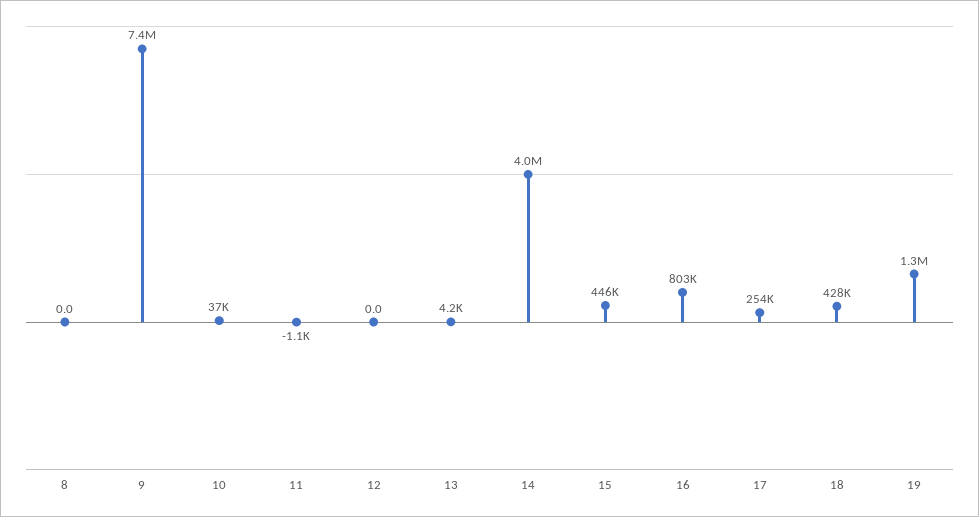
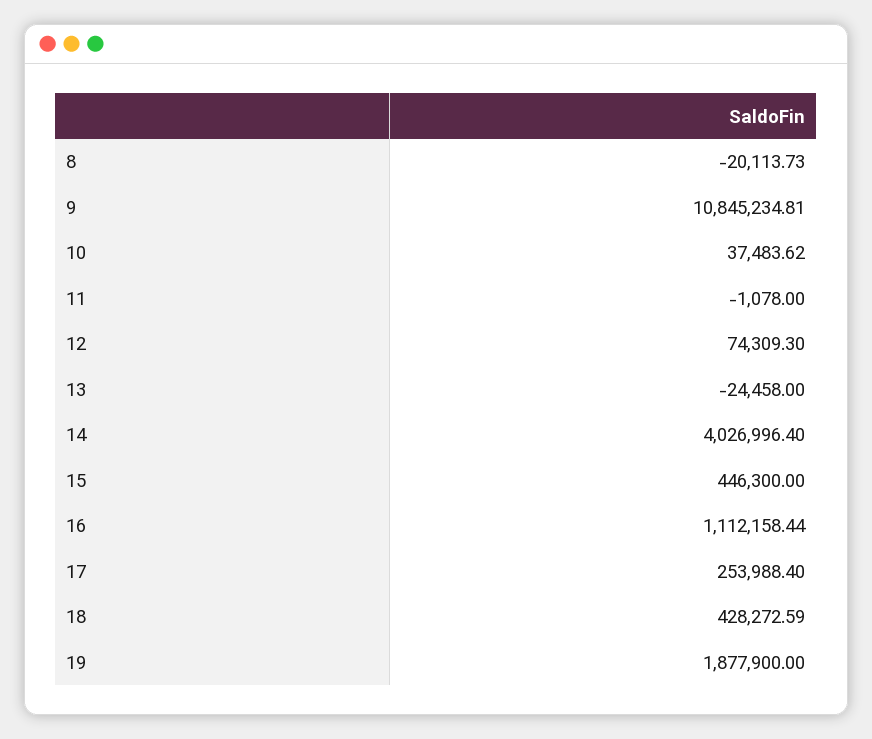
8: 0 -> -20113.73
9: 7400000 -> 10845234.81
12: 0 -> 74309.3
13: 4200 -> -24458
16: 803000 -> 1112158.44
19: 1300000 -> 1877900

